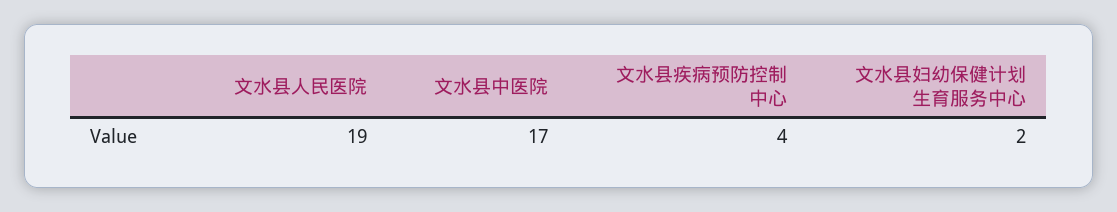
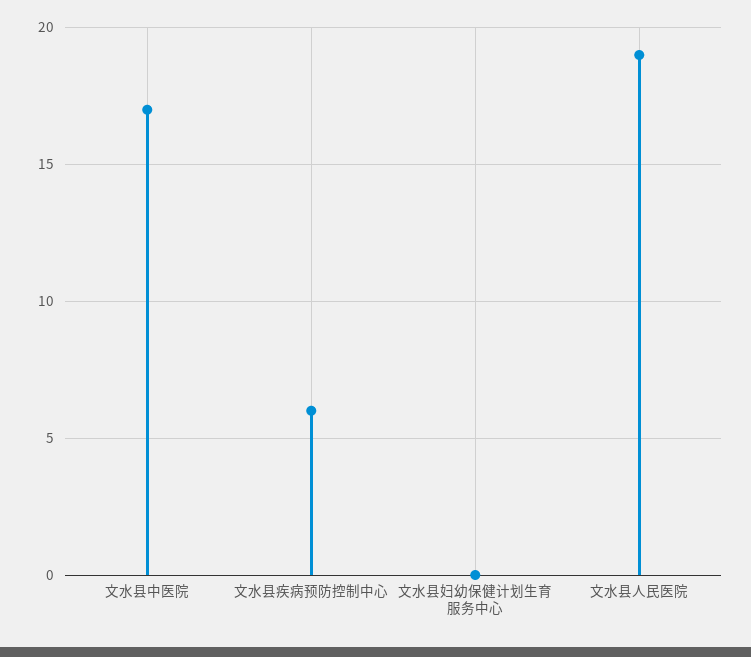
文水县疾病预防控制中心: 4 -> 6
文水县妇幼保健计划生育服务中心: 2 -> 0

